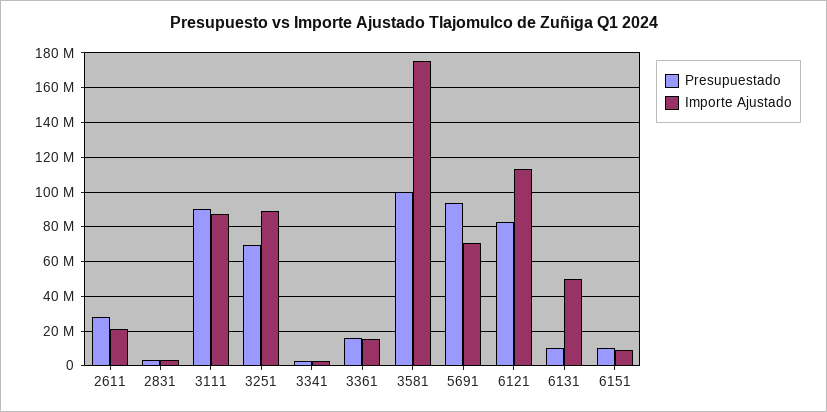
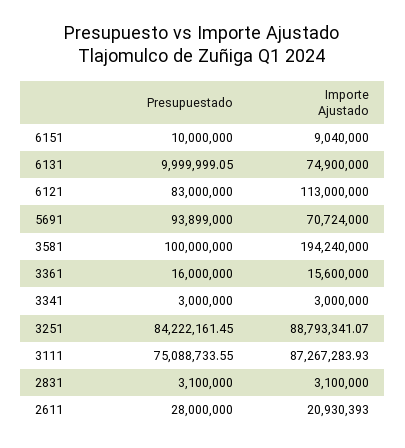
Presupuestado, 3111: 90000000 -> 75088733.55
Presupuestado, 3251: 70000000 -> 84222161.45
Importe Ajustado, 3581: 175000000 -> 194240000
Importe Ajustado, 6131: 50000000 -> 74900000

